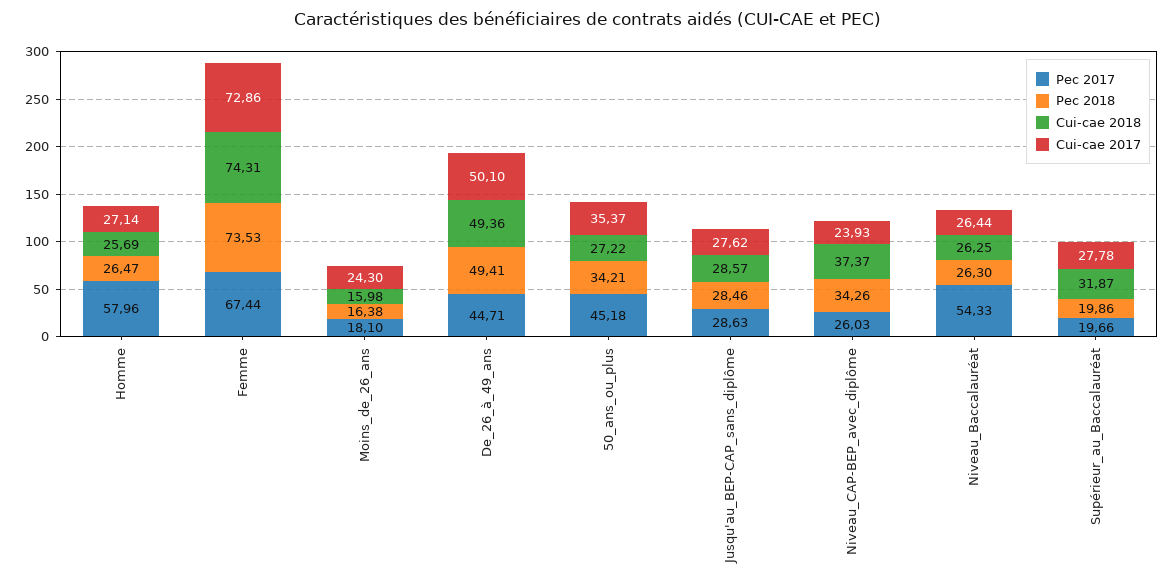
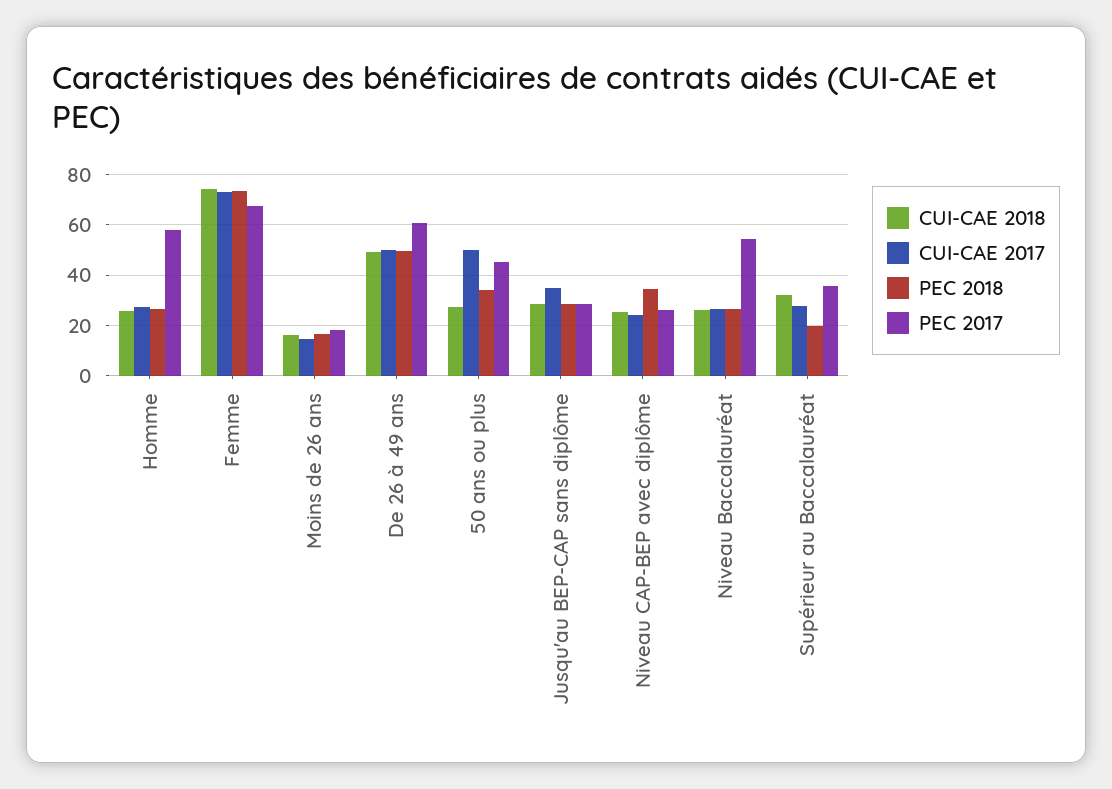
Cui-cae 2017, Moins_de_26_ans: 24.3 -> 15
Pec 2017, De_26_à_49_ans: 44.71 -> 60
Cui-cae 2017, 50_ans_ou_plus: 35.37 -> 50
Cui-cae 2017, Jusqu'au_BEP-CAP_sans_diplôme: 27.62 -> 35
Cui-cae 2018, Niveau_CAP-BEP_avec_diplôme: 37.37 -> 25
Pec 2017, Supérieur_au_Baccalauréat: 19.66 -> 35

